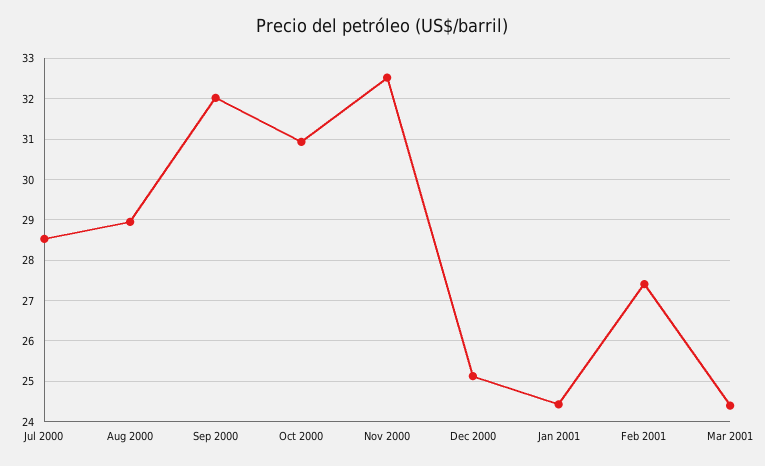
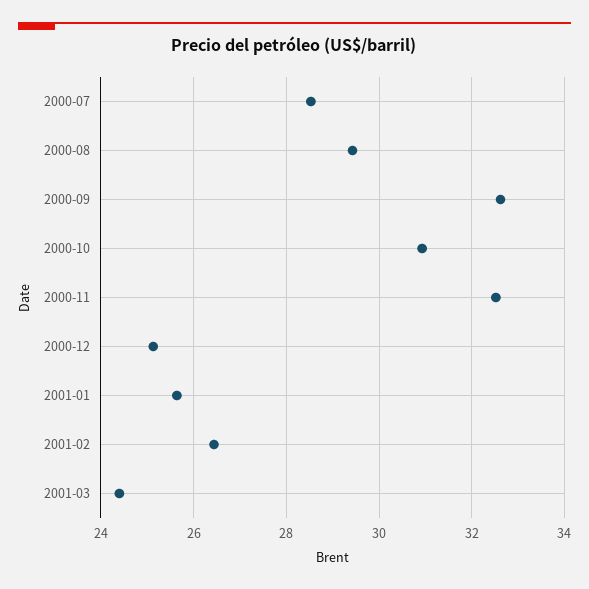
Aug 2000: 29 -> 29.4
Sep 2000: 32 -> 32.6
Jan 2001: 24.4 -> 25.6
Feb 2001: 27.4 -> 26.4

